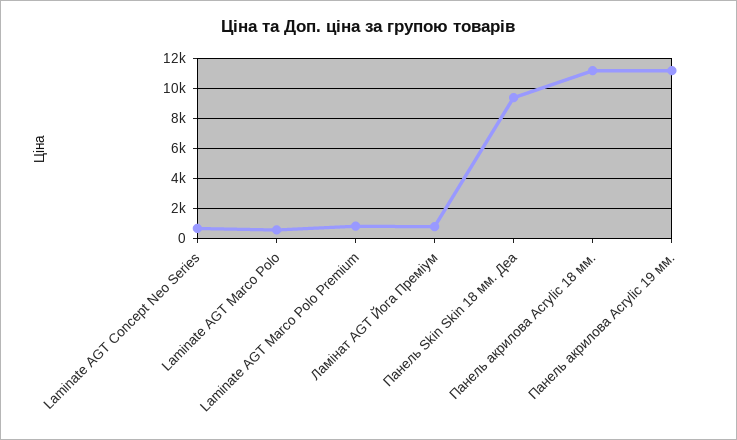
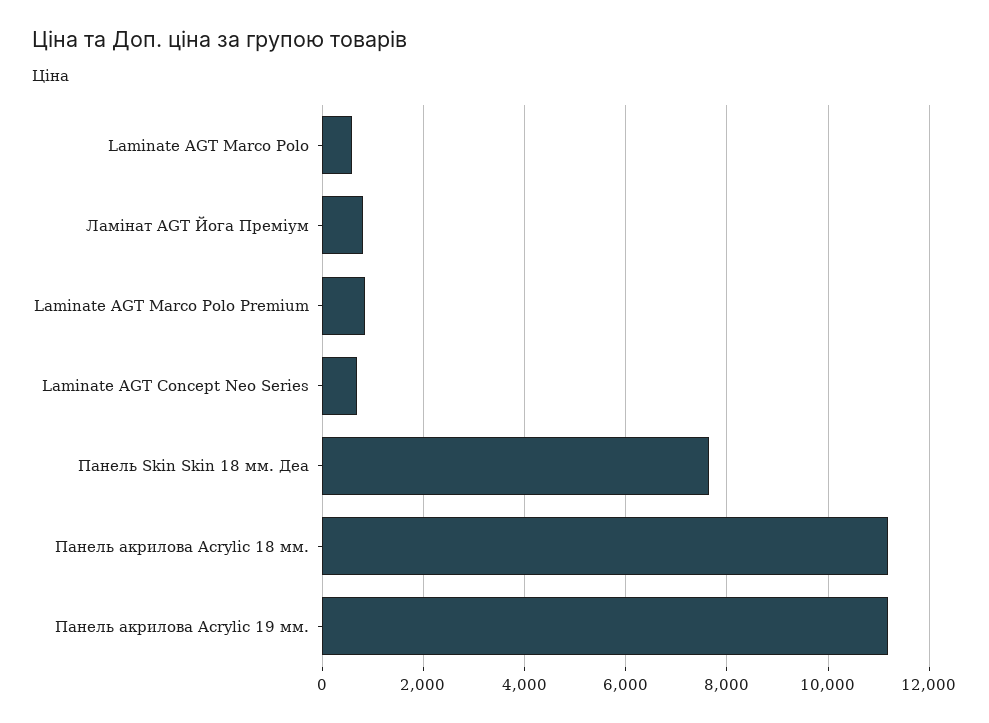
Панель Skin Skin 18 мм. Деа: 9500 -> 7600

